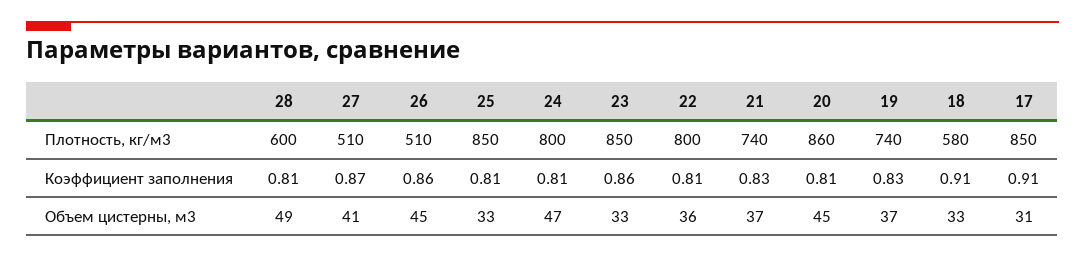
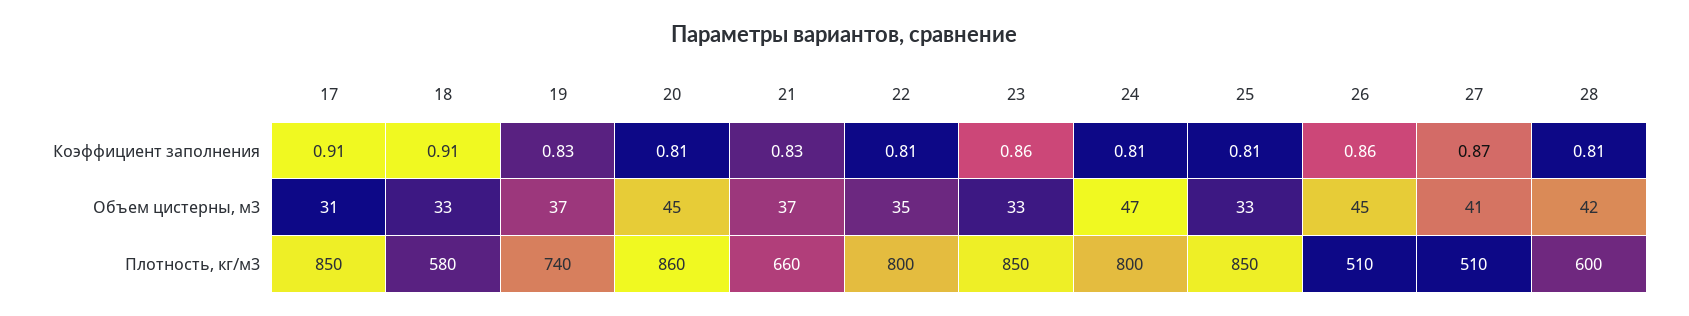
21, Плотность, кг/м3: 740 -> 660
28, Объем цистерны, м3: 49 -> 42
22, Объем цистерны, м3: 36 -> 35

